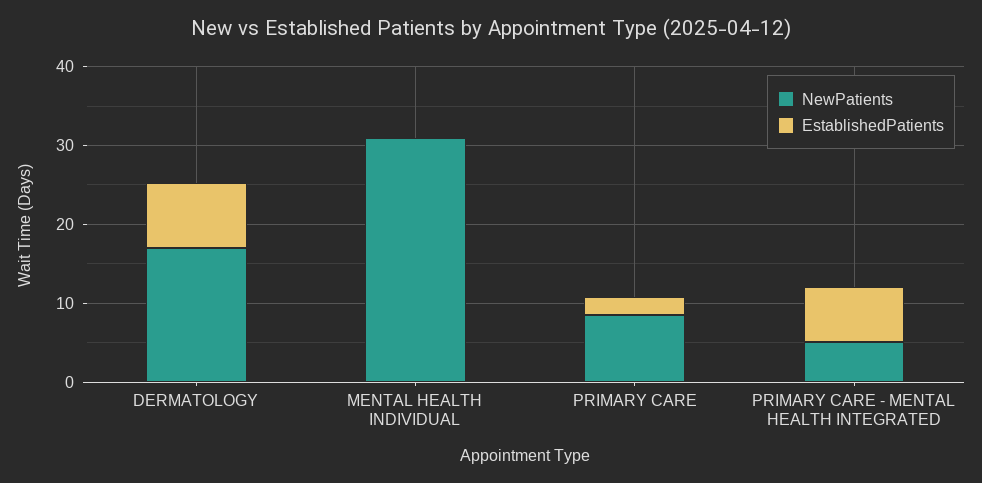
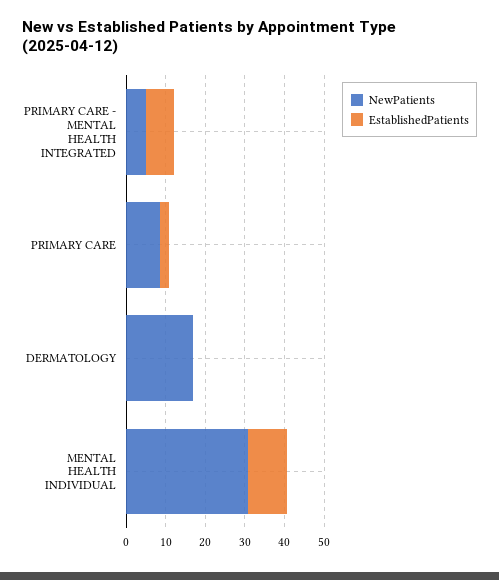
EstablishedPatients, DERMATOLOGY: 8 -> 0
EstablishedPatients, MENTAL HEALTH INDIVIDUAL: 0 -> 10

